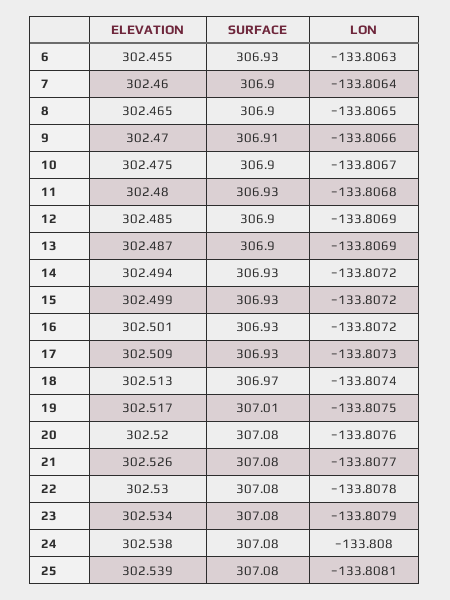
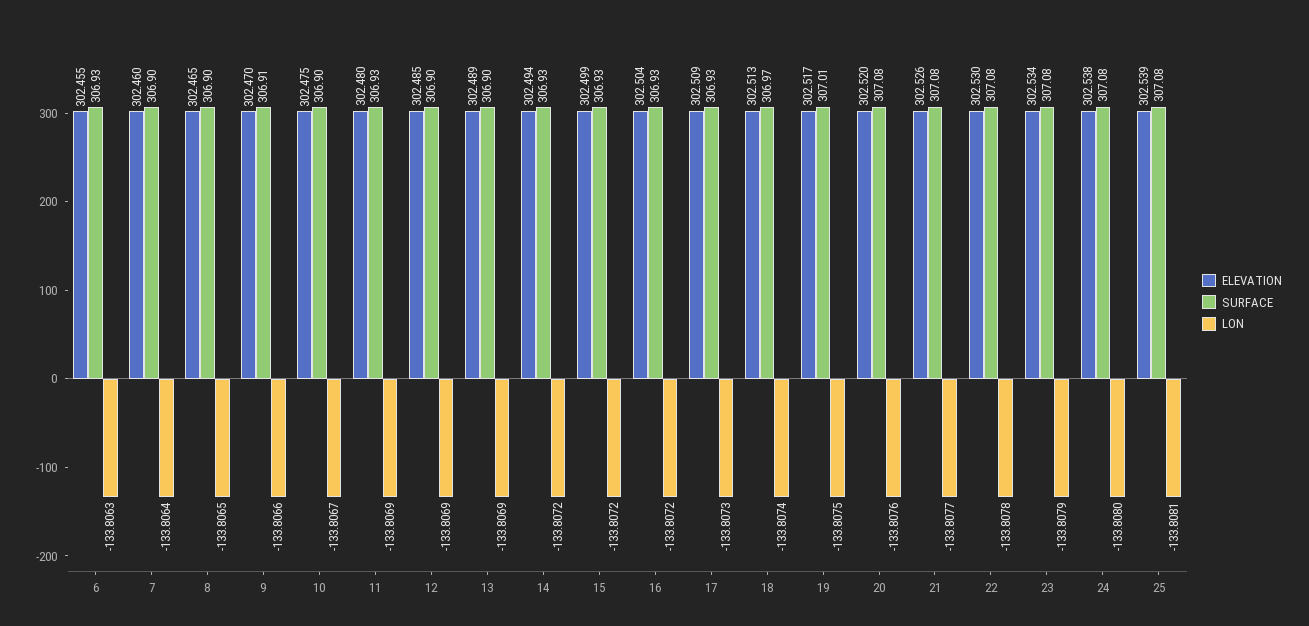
LON, 11: -133.8068 -> -133.8069
ELEVATION, 13: 302.487 -> 302.489
ELEVATION, 16: 302.501 -> 302.504

